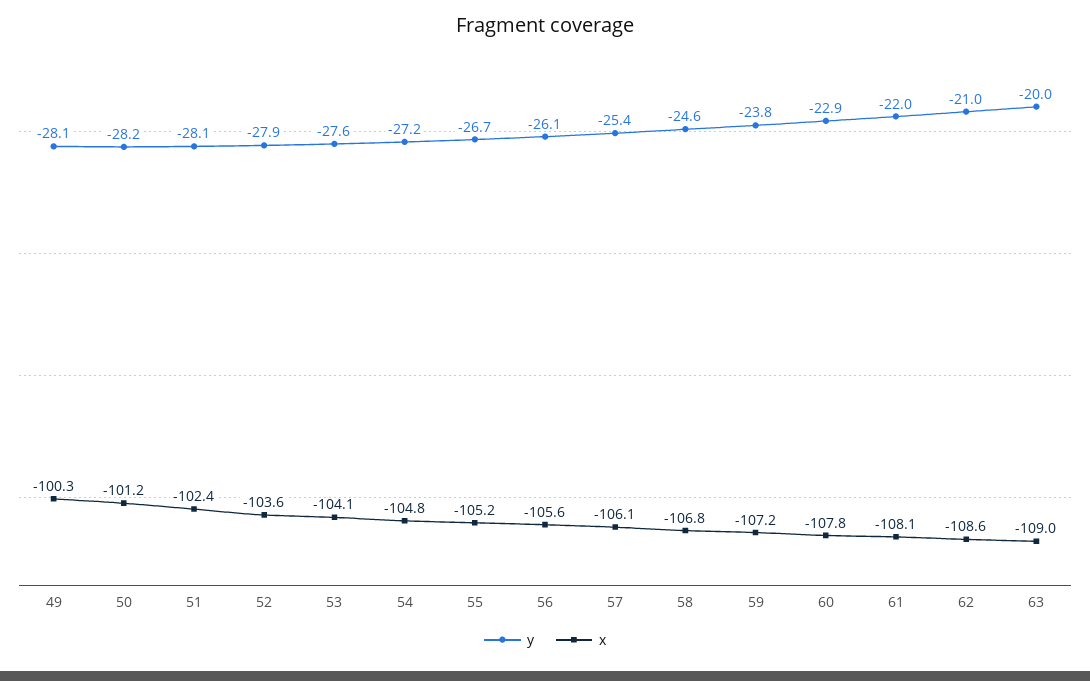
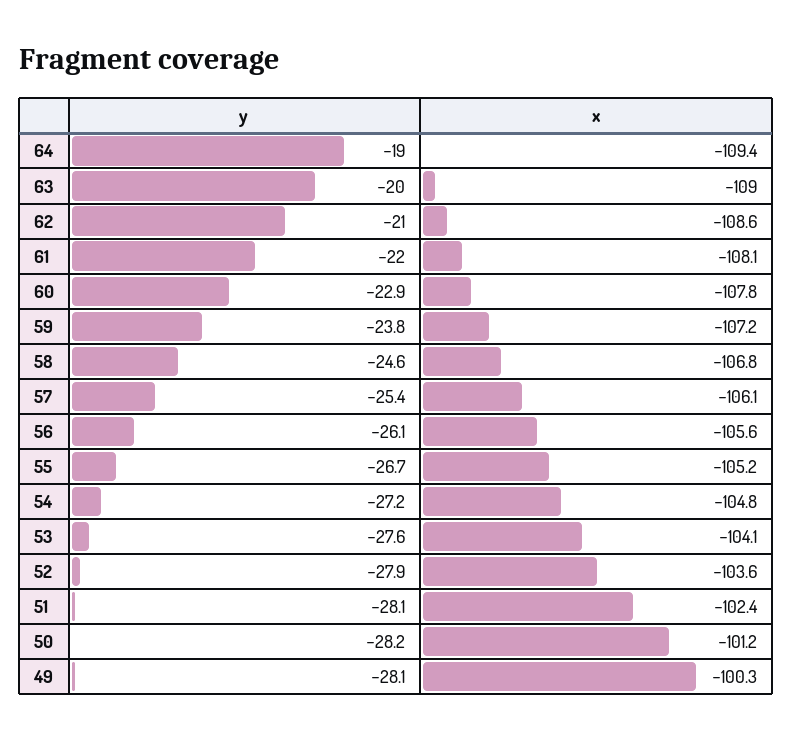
y, 64: none -> -19
x, 64: none -> -109.4

